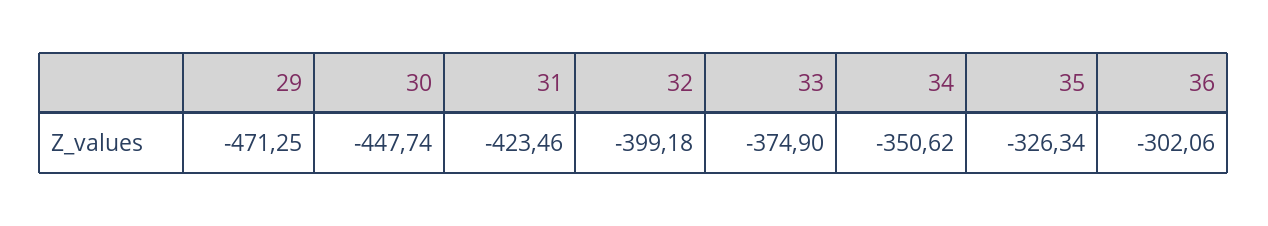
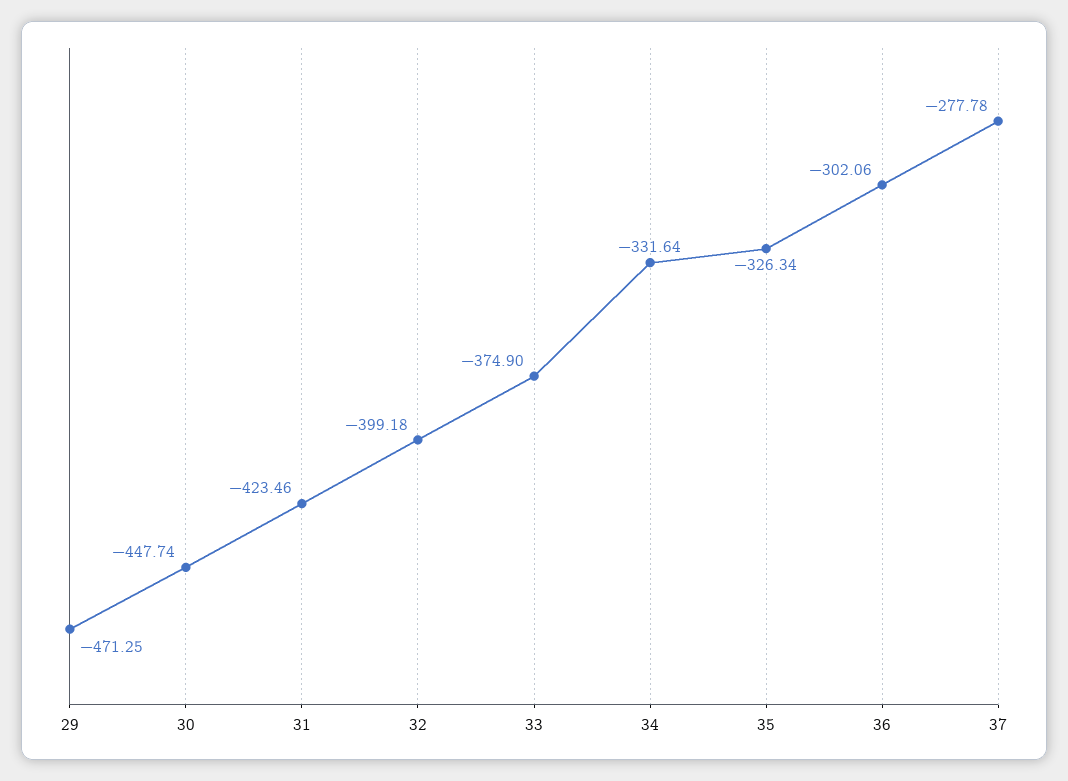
34: -350.62 -> -331.64
37: none -> -277.78

